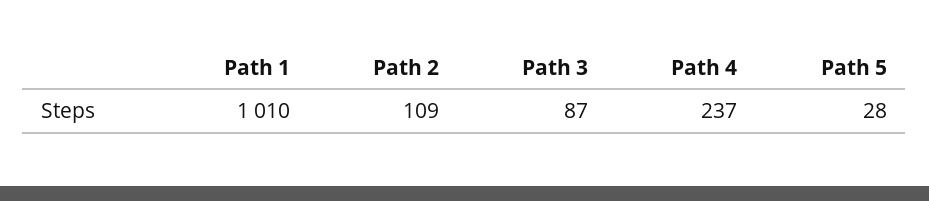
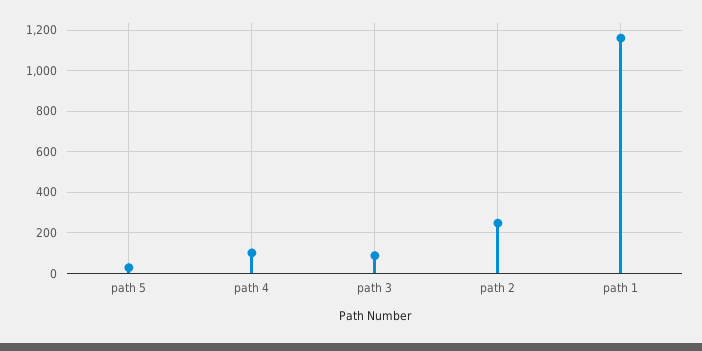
Path 1: 1010 -> 1150
Path 2: 109 -> 250
Path 4: 237 -> 100

